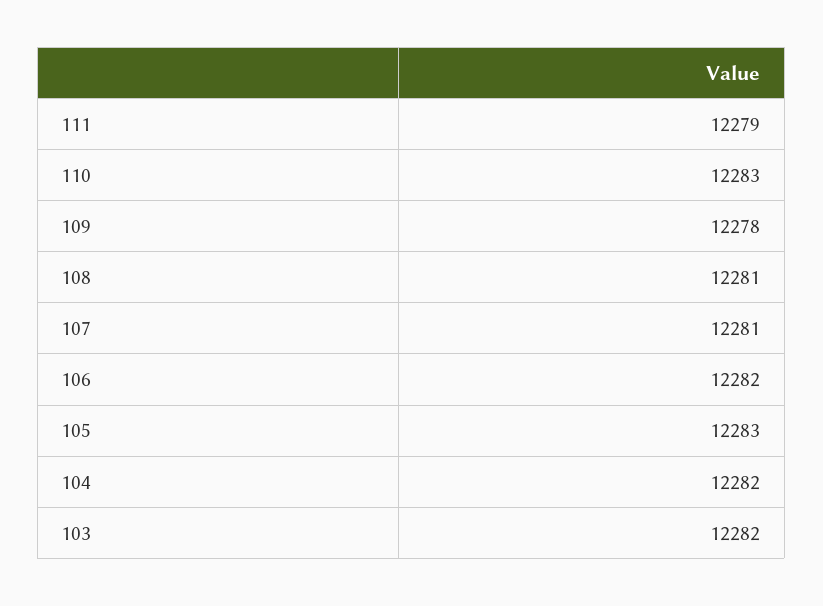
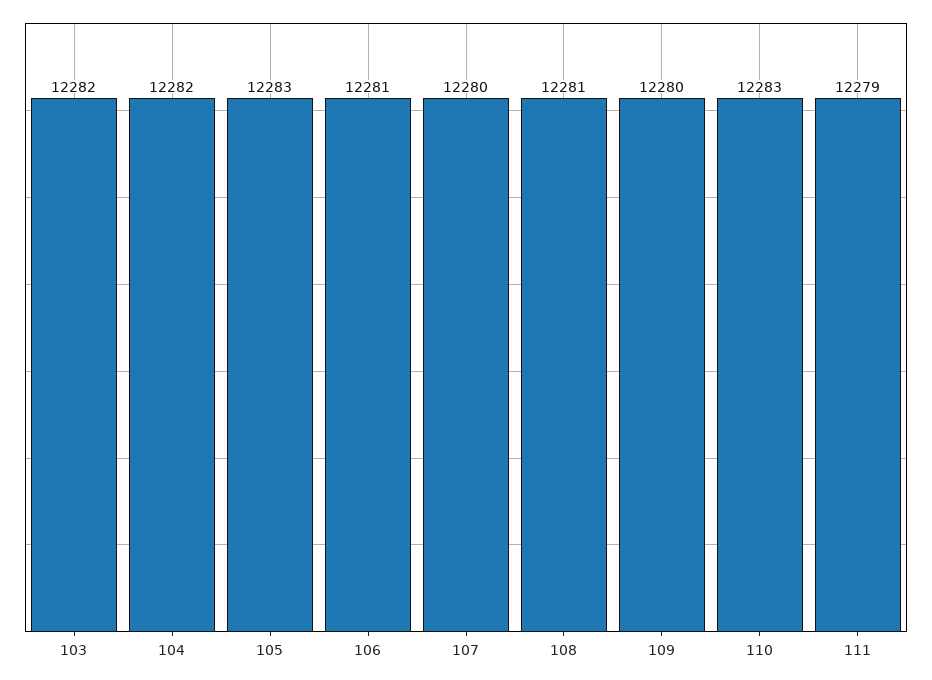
109: 12278 -> 12280
107: 12281 -> 12280
106: 12282 -> 12281

